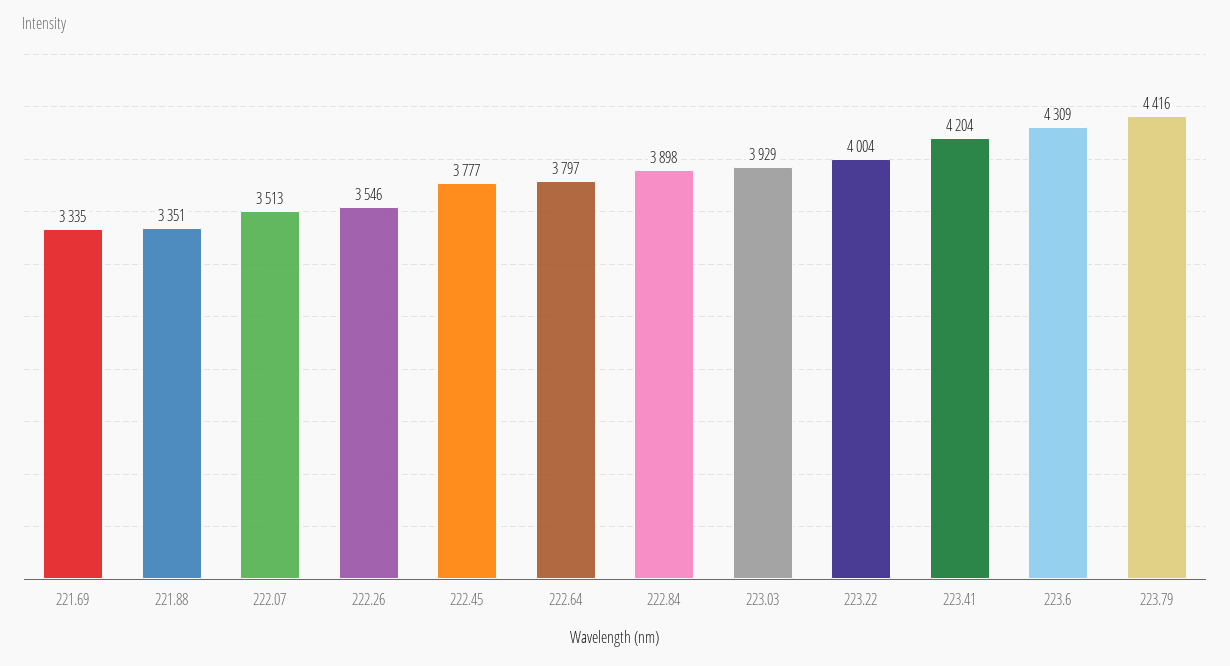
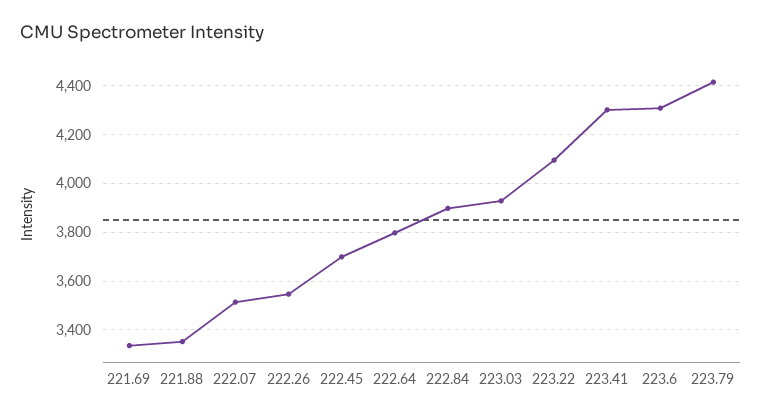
222.45: 3777 -> 3700
223.22: 4004 -> 4100
223.41: 4204 -> 4300

